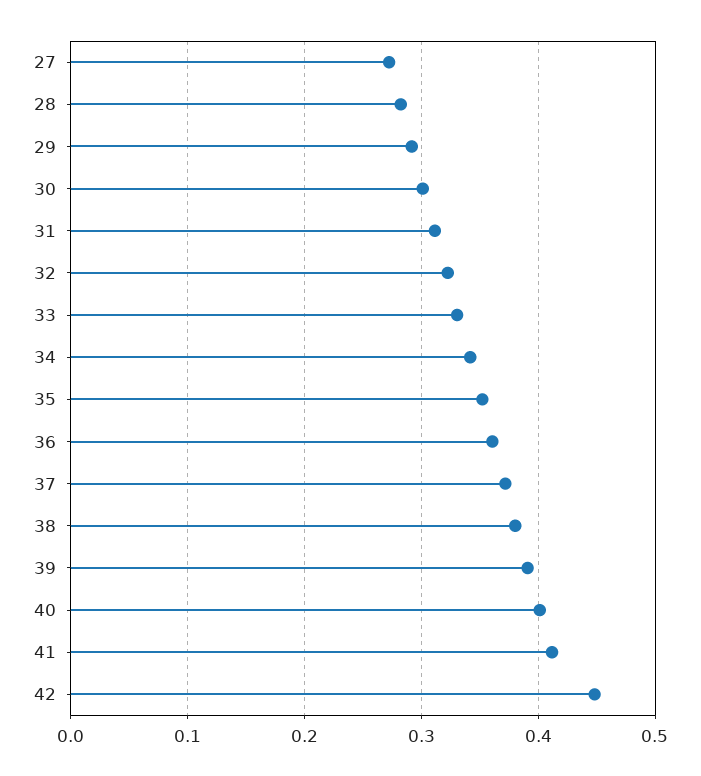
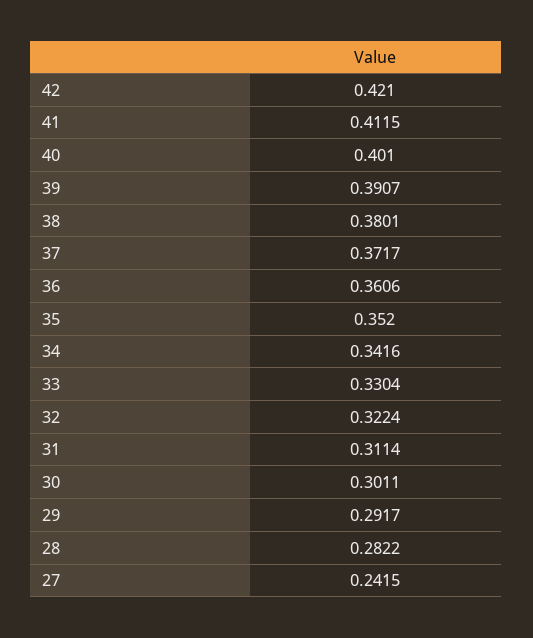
27: 0.27 -> 0.2415
42: 0.45 -> 0.421

